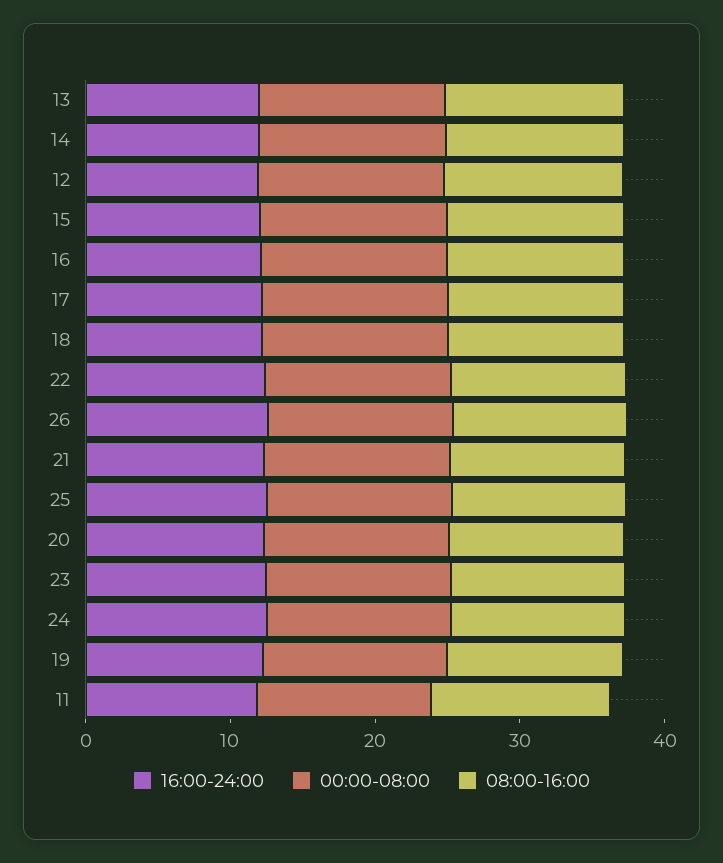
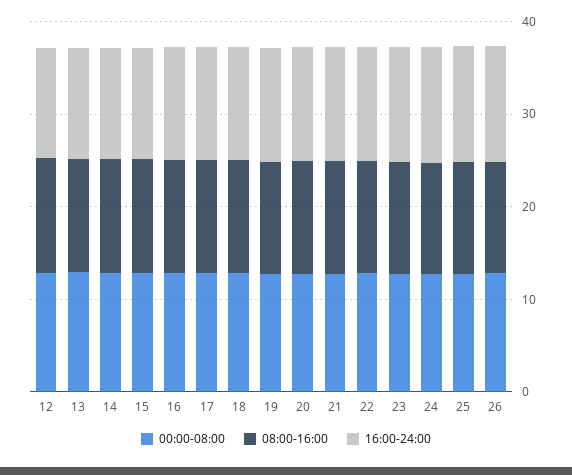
16:00-24:00, 11: 12 -> none
00:00-08:00, 11: 12 -> none
08:00-16:00, 11: 12 -> none

